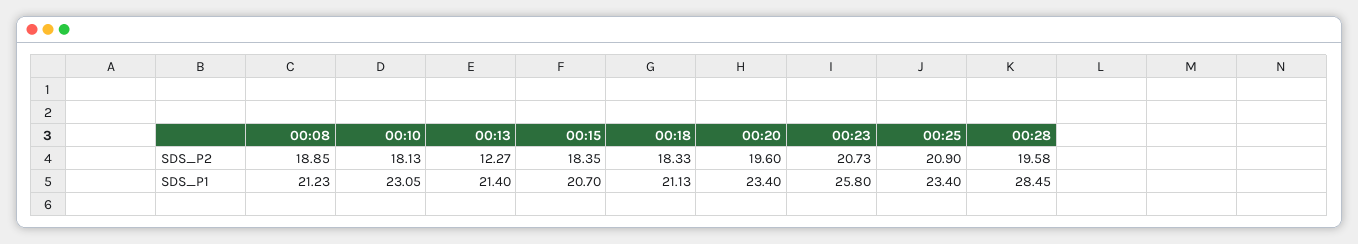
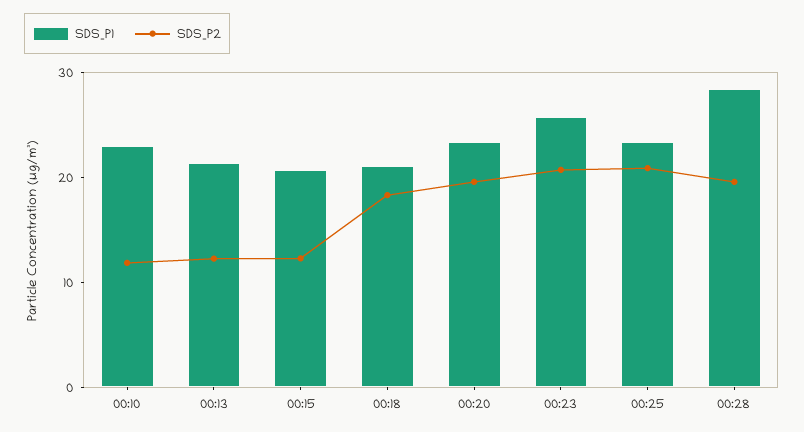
SDS_P2, 00:08: 18.85 -> none
SDS_P2, 00:10: 18.13 -> 12
SDS_P2, 00:15: 18.35 -> 12
SDS_P1, 00:08: 21.23 -> none

